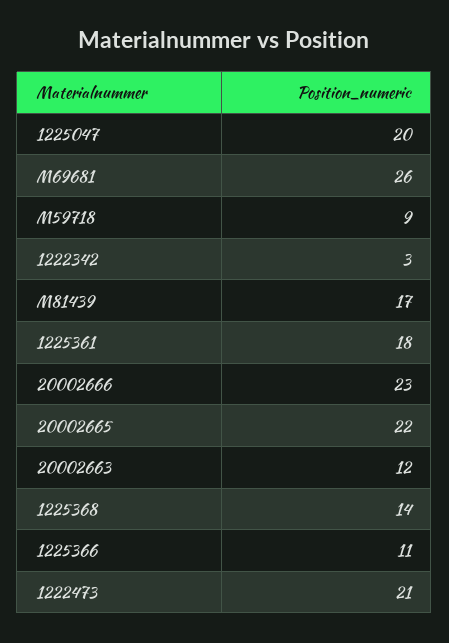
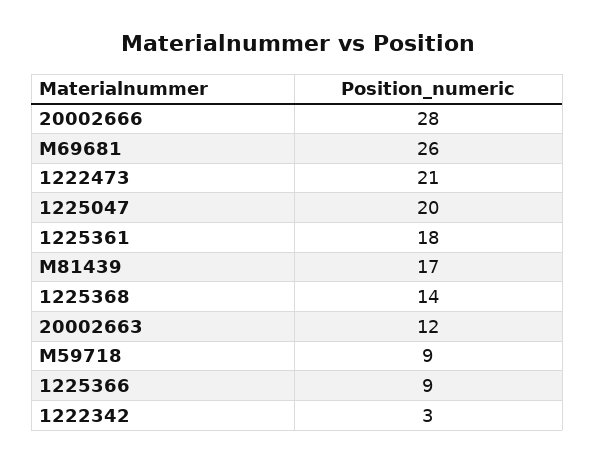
20002666: 23 -> 28
20002665: 22 -> none
1225366: 11 -> 9

